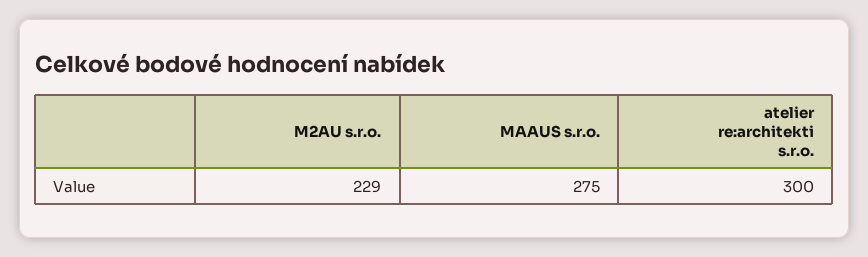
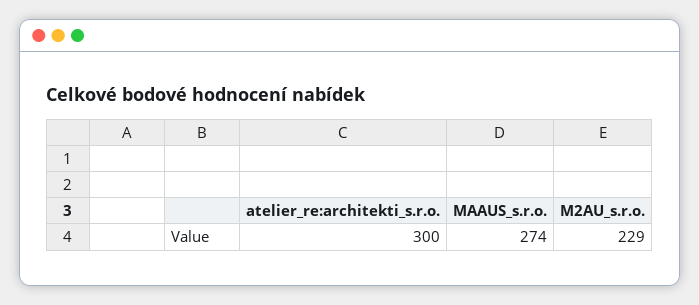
MAAUS s.r.o.: 275 -> 274

